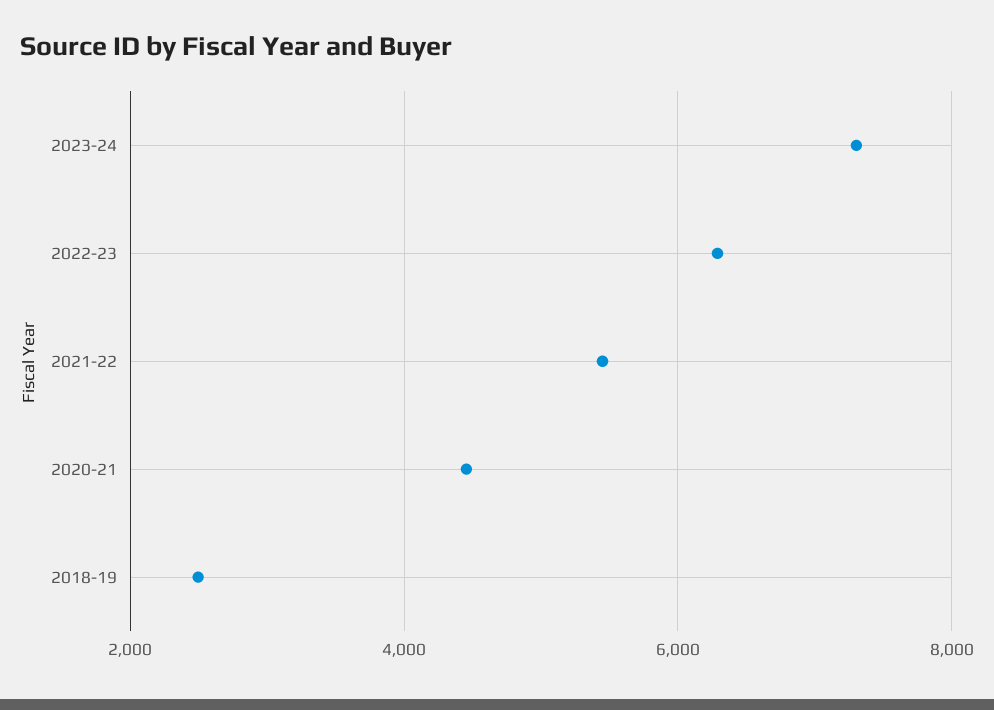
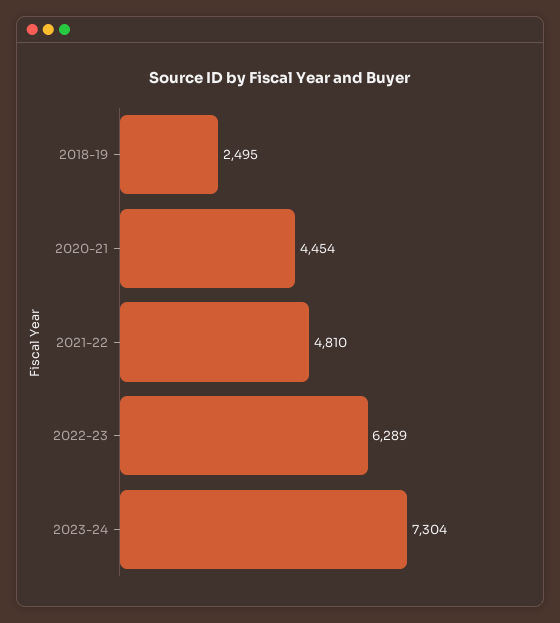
2021-22: 5400 -> 4810

